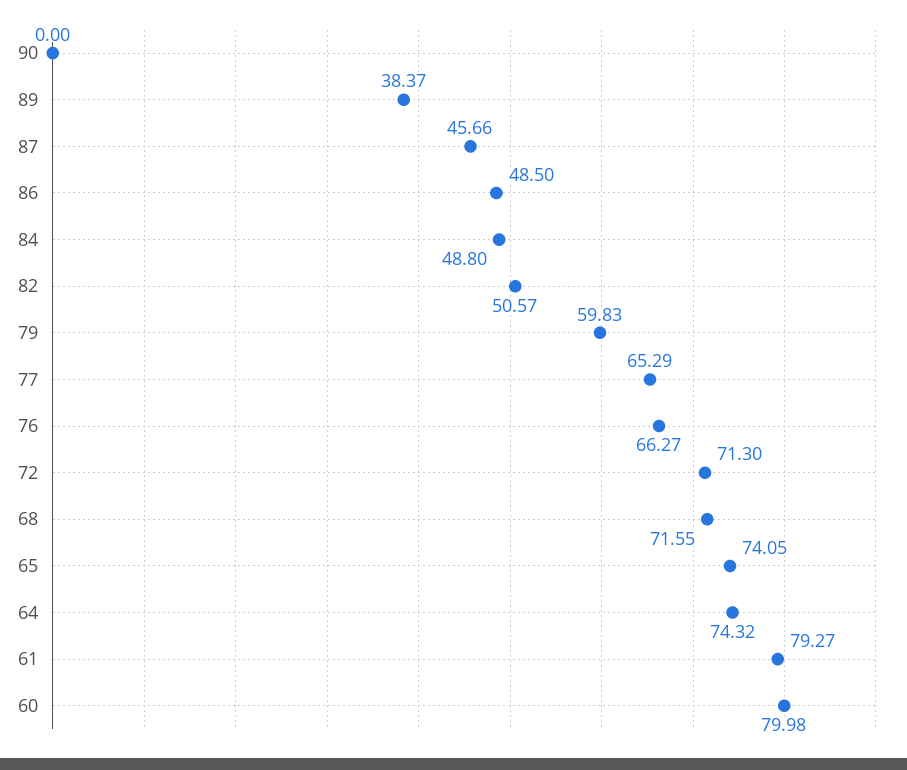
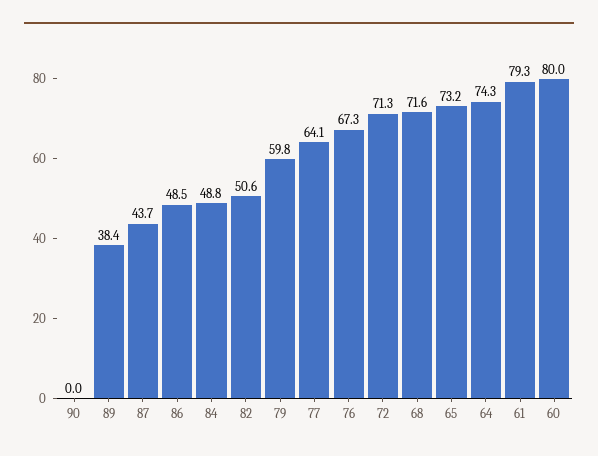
87: 45.66 -> 43.7
77: 65.29 -> 64.1
76: 66.27 -> 67.3
65: 74.05 -> 73.2

